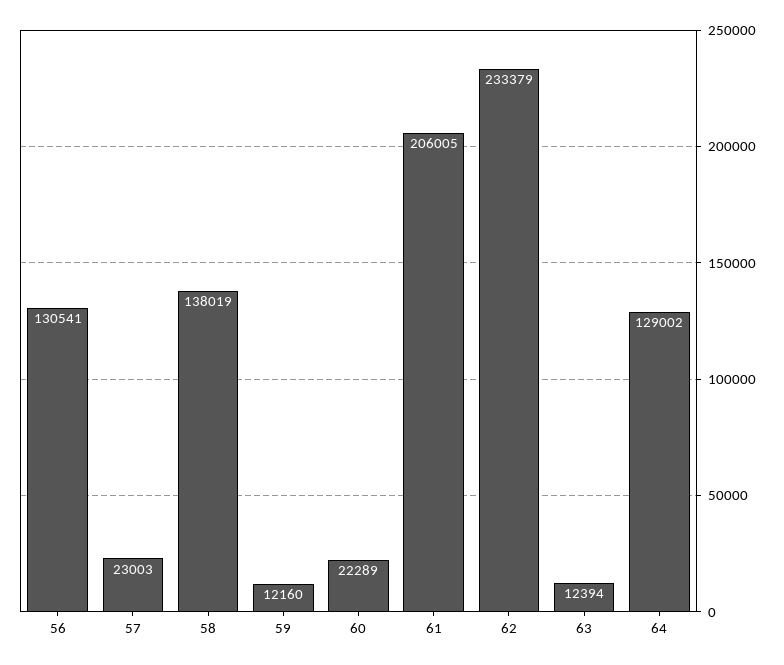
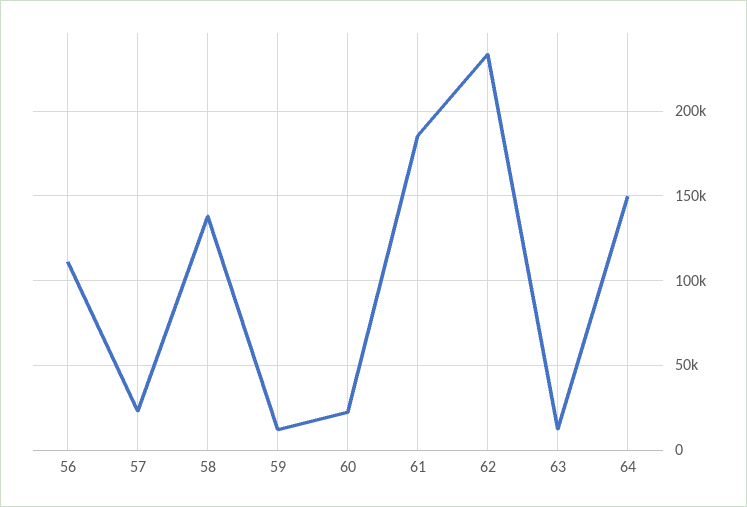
56: 130541 -> 110000
61: 206005 -> 185000
64: 129002 -> 150000

